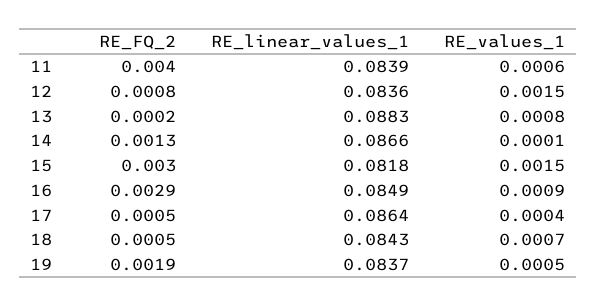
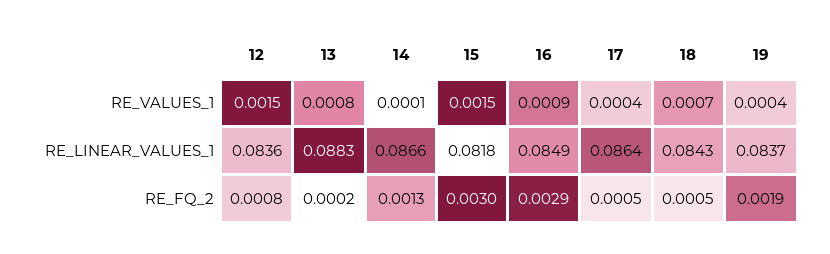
RE_FQ_2, 11: 0.004 -> none
RE_linear_values_1, 11: 0.0839 -> none
RE_values_1, 11: 0.0006 -> none
RE_values_1, 19: 0.0005 -> 0.0004

